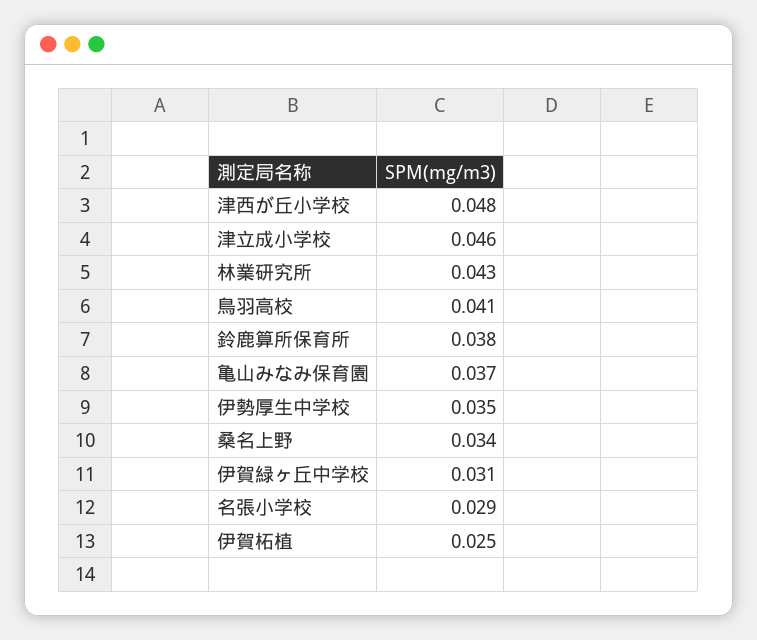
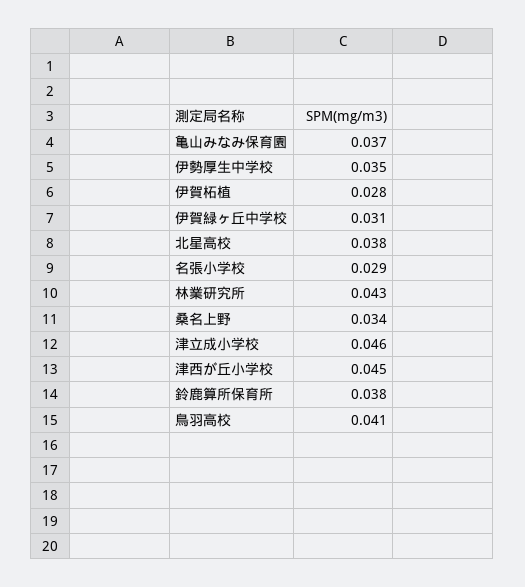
津西が丘小学校: 0.048 -> 0.045
伊賀柘植: 0.025 -> 0.028
北星高校: none -> 0.038

